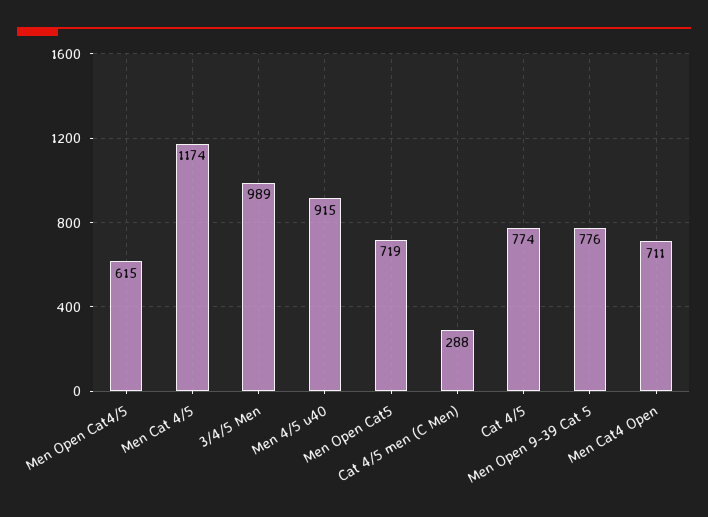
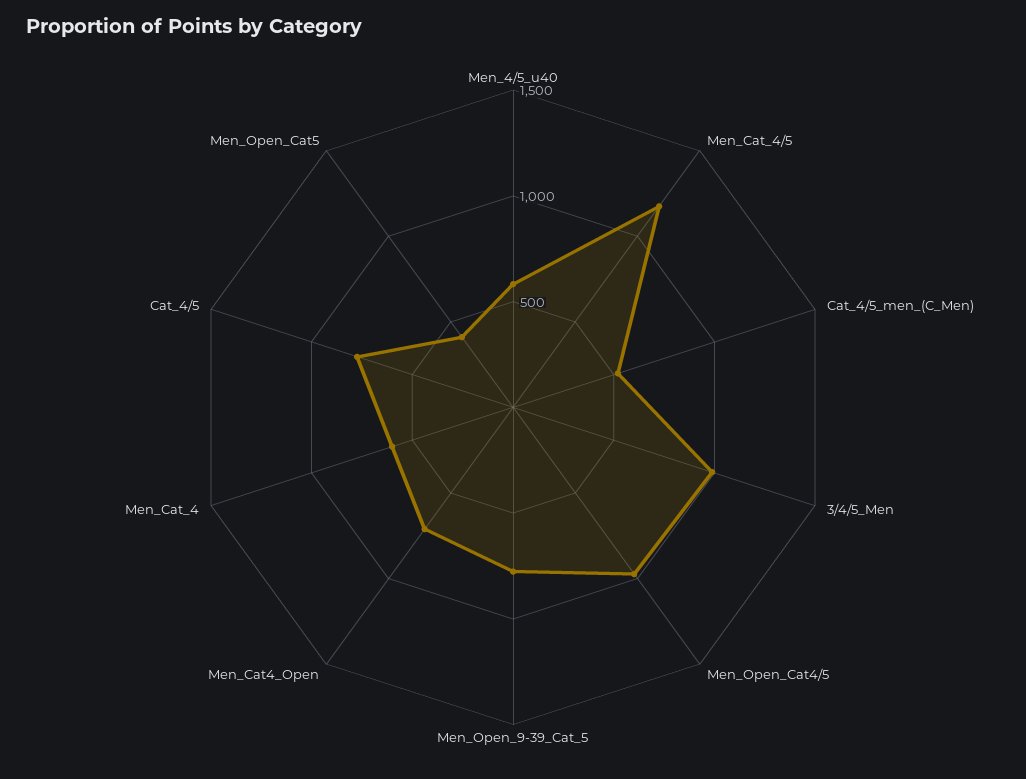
Men Open Cat4/5: 615 -> 1000
Men 4/5 u40: 915 -> 600
Men Open Cat5: 719 -> 400
Cat 4/5 men (C Men): 288 -> 500
Men_Cat_4: none -> 600

